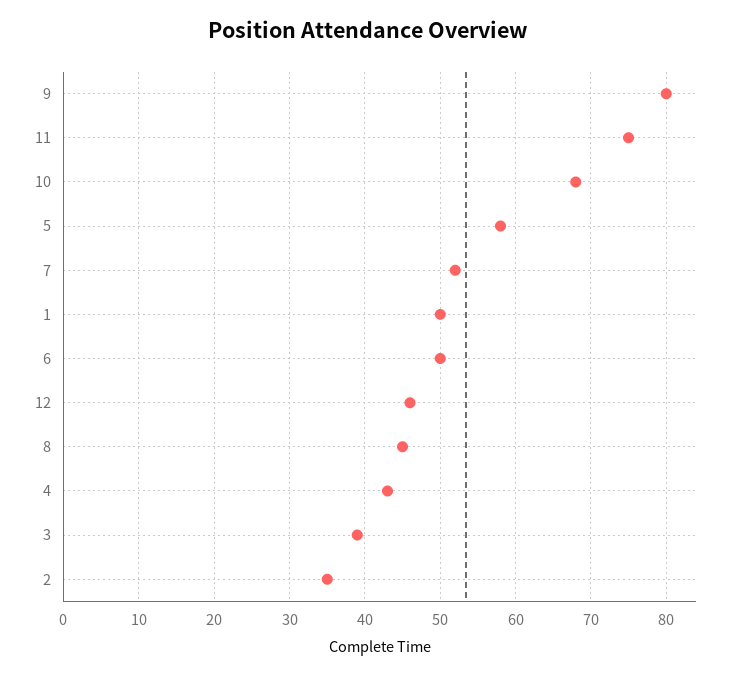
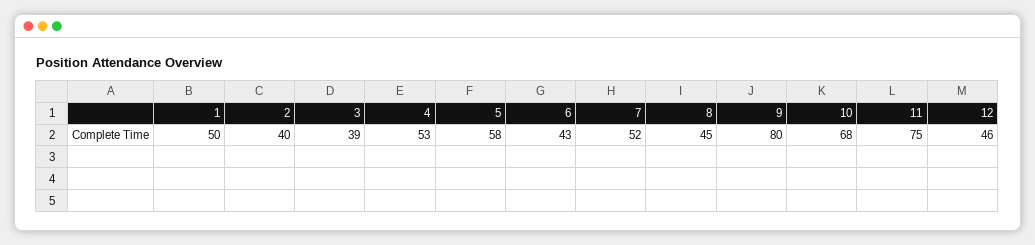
6: 50 -> 43
4: 43 -> 53
2: 35 -> 40

